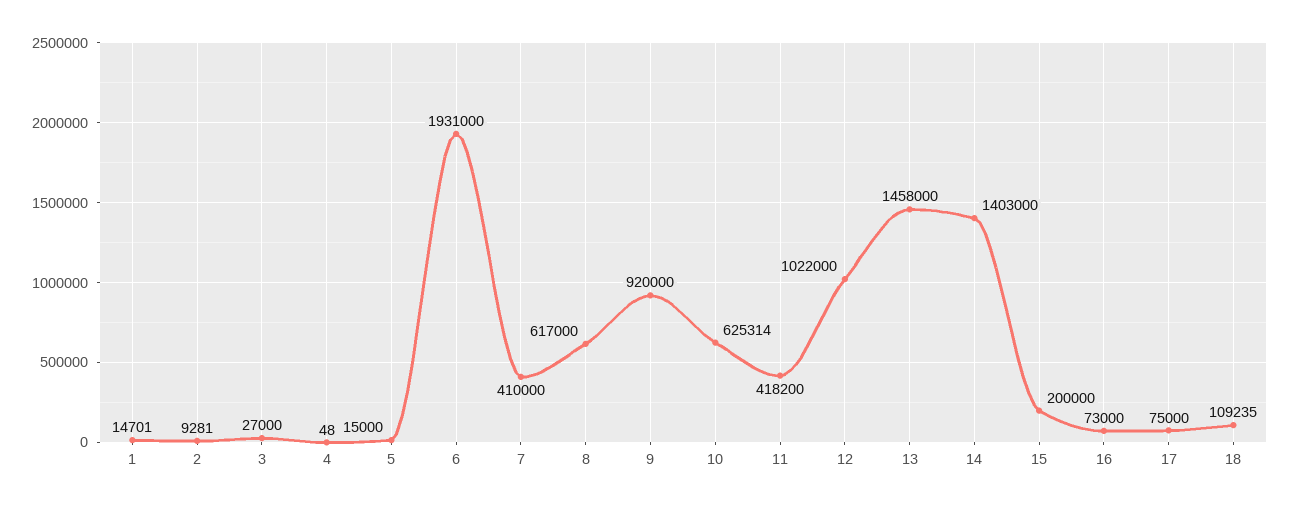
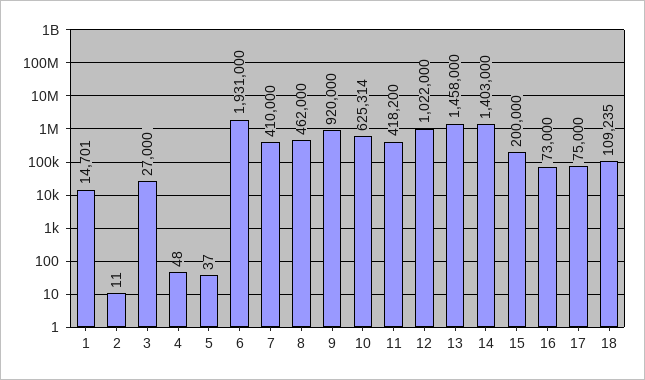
2: 9281 -> 11
5: 15000 -> 37
8: 617000 -> 462000

